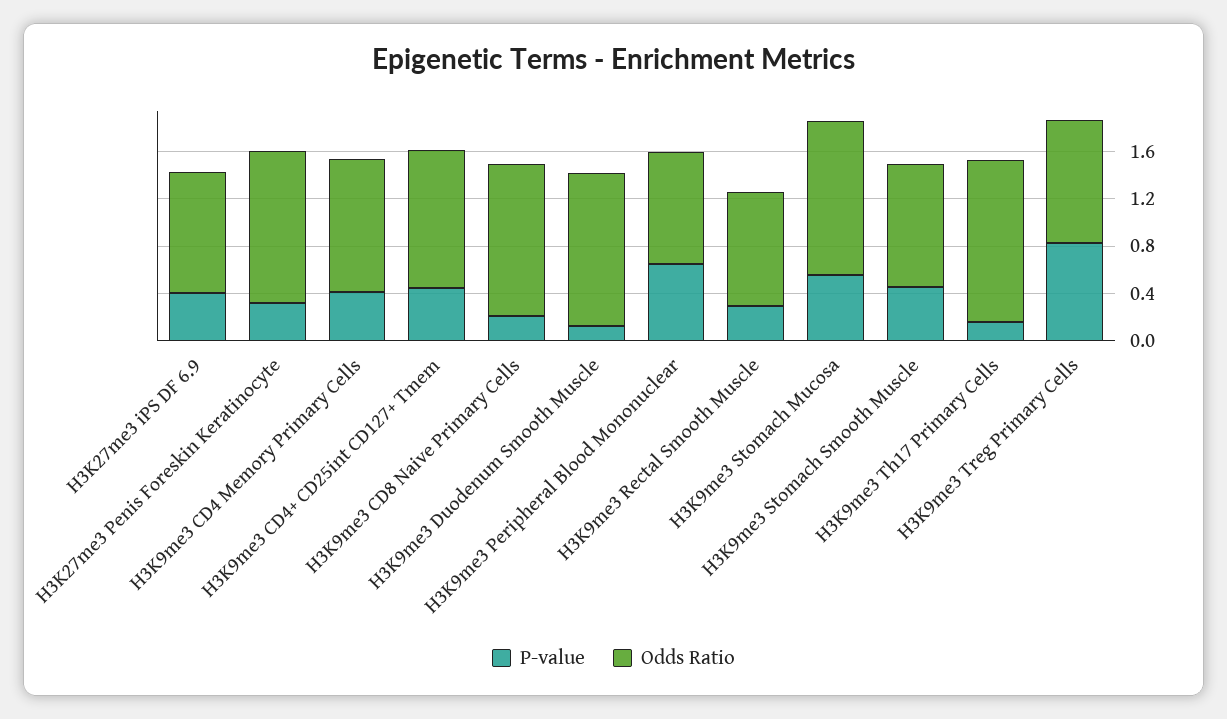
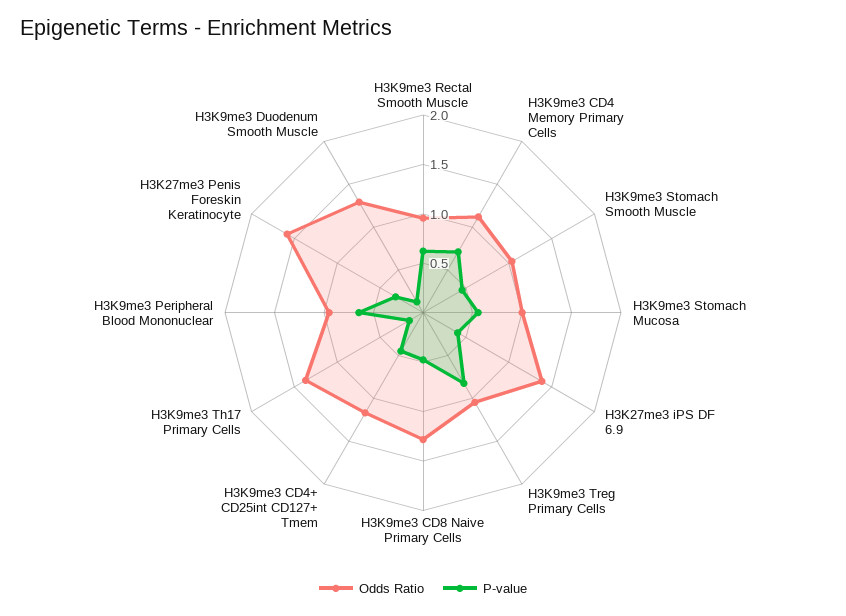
Odds Ratio, H3K27me3 iPS DF 6.9: 1 -> 1.4
Odds Ratio, H3K27me3 Penis Foreskin Keratinocyte: 1.3 -> 1.6
P-value, H3K9me3 CD4 Memory Primary Cells: 0.4 -> 0.7
P-value, H3K9me3 CD8 Naive Primary Cells: 0.2 -> 0.5
P-value, H3K9me3 Rectal Smooth Muscle: 0.3 -> 0.6
Odds Ratio, H3K9me3 Stomach Mucosa: 1.3 -> 1

